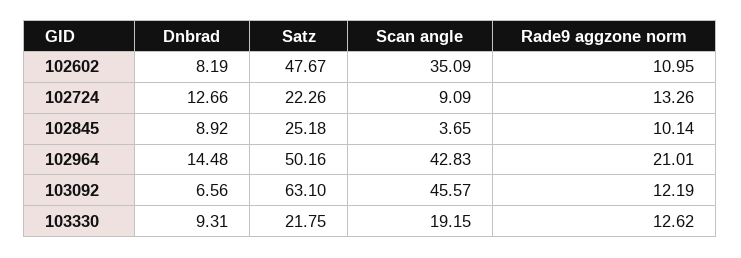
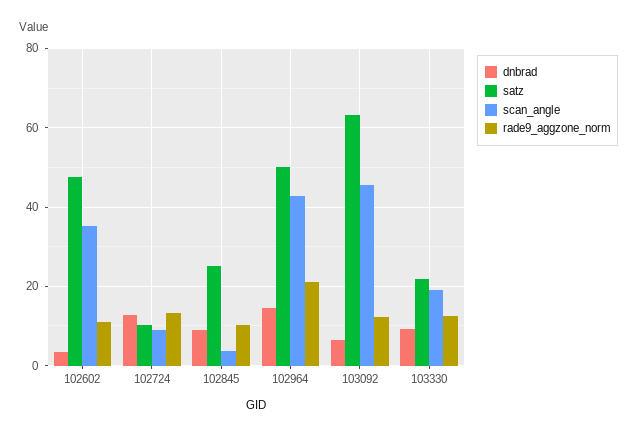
Dnbrad, 102602: 8.19 -> 4
Satz, 102724: 22.26 -> 10

